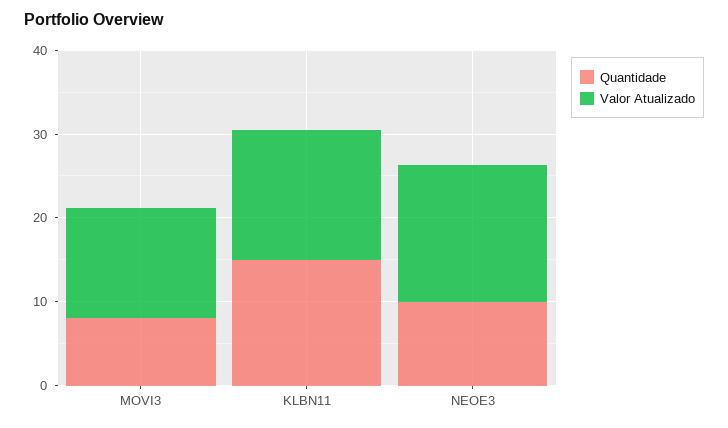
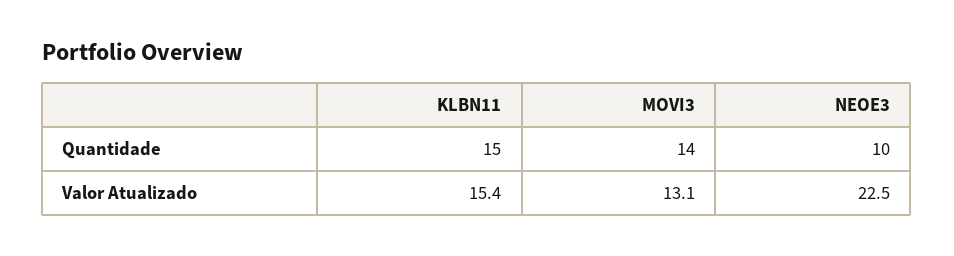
Quantidade, MOVI3: 8 -> 14
Valor Atualizado, NEOE3: 16 -> 22.5

